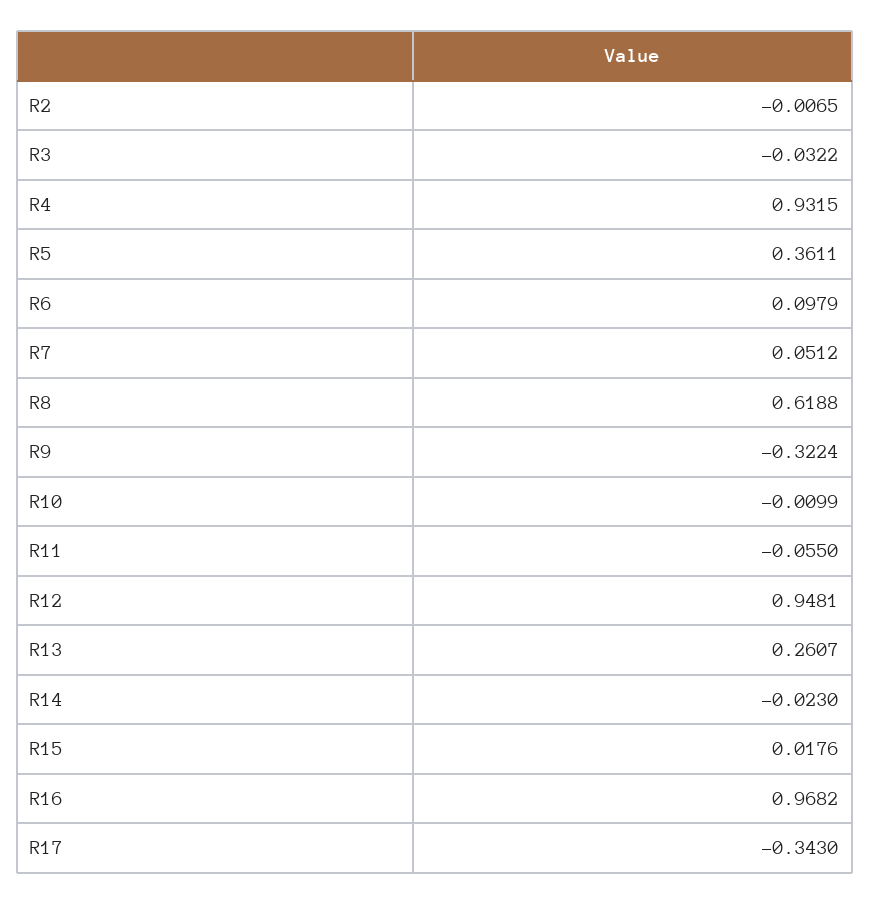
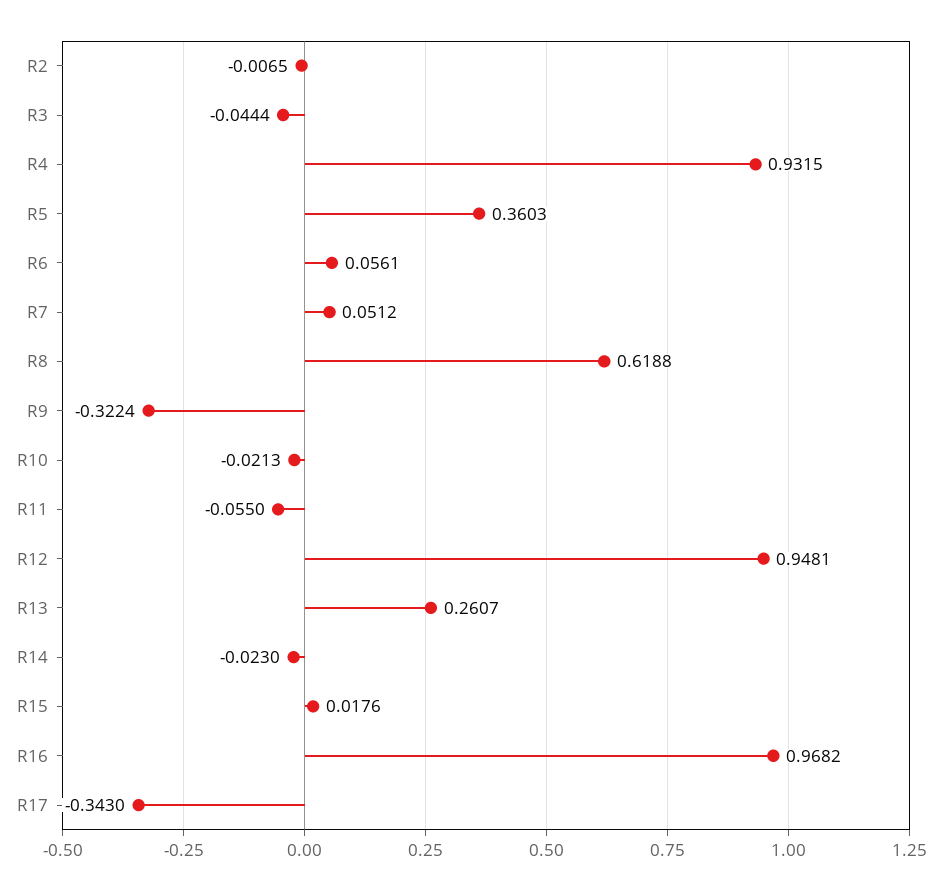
R3: -0.0322 -> -0.0444
R5: 0.3611 -> 0.3603
R6: 0.0979 -> 0.0561
R10: -0.0099 -> -0.0213

